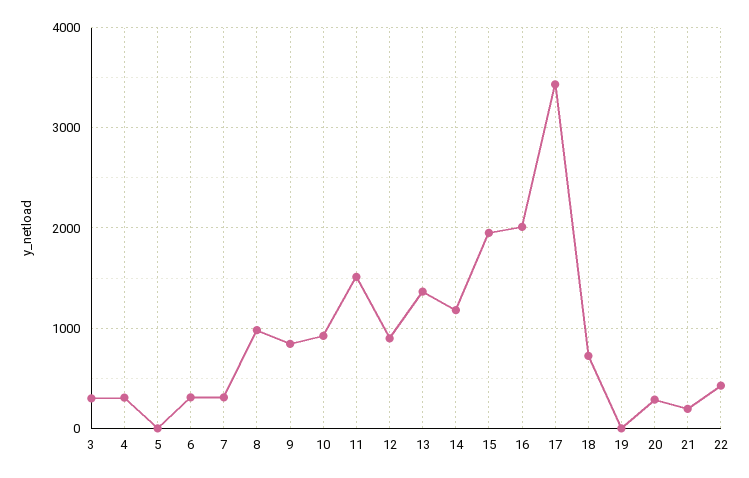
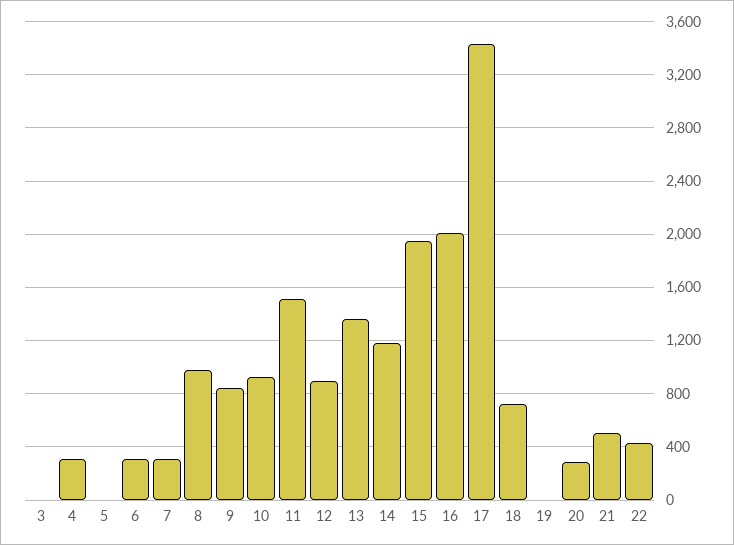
3: 300 -> 0
21: 200 -> 500

